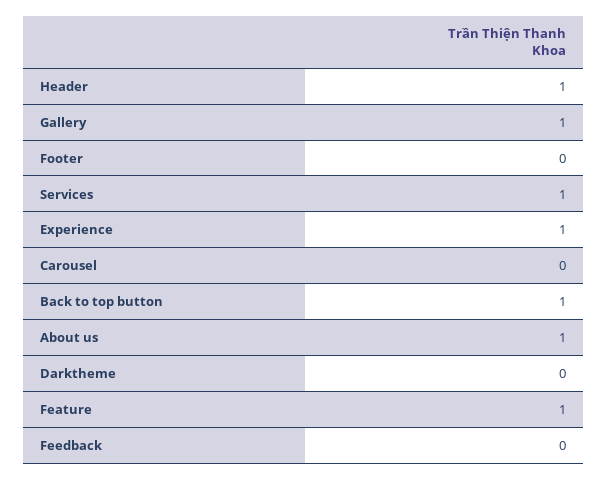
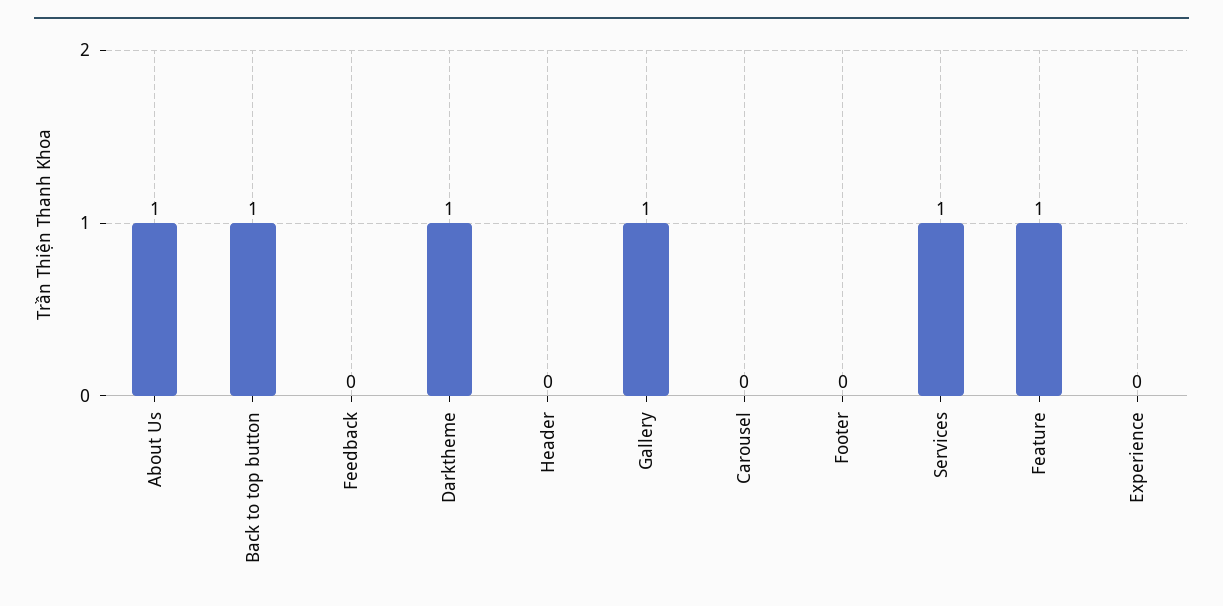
Header: 1 -> 0
Experience: 1 -> 0
Darktheme: 0 -> 1

